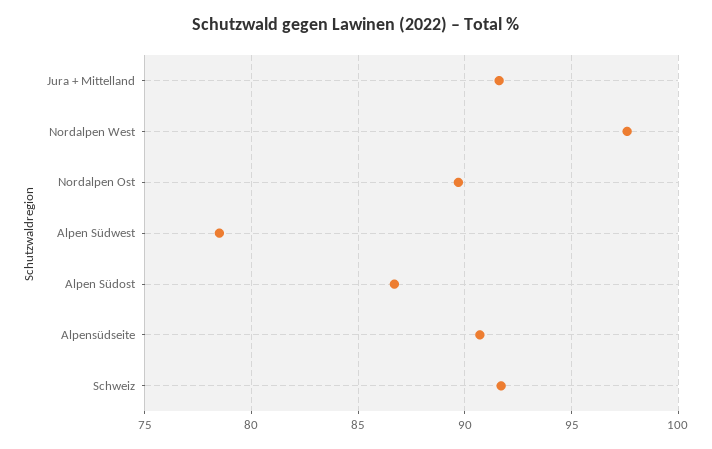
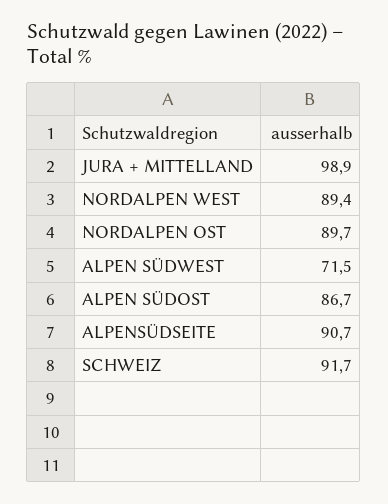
Jura + Mittelland: 91.5 -> 98.9
Nordalpen West: 97.5 -> 89.4
Alpen Südwest: 78.5 -> 71.5

